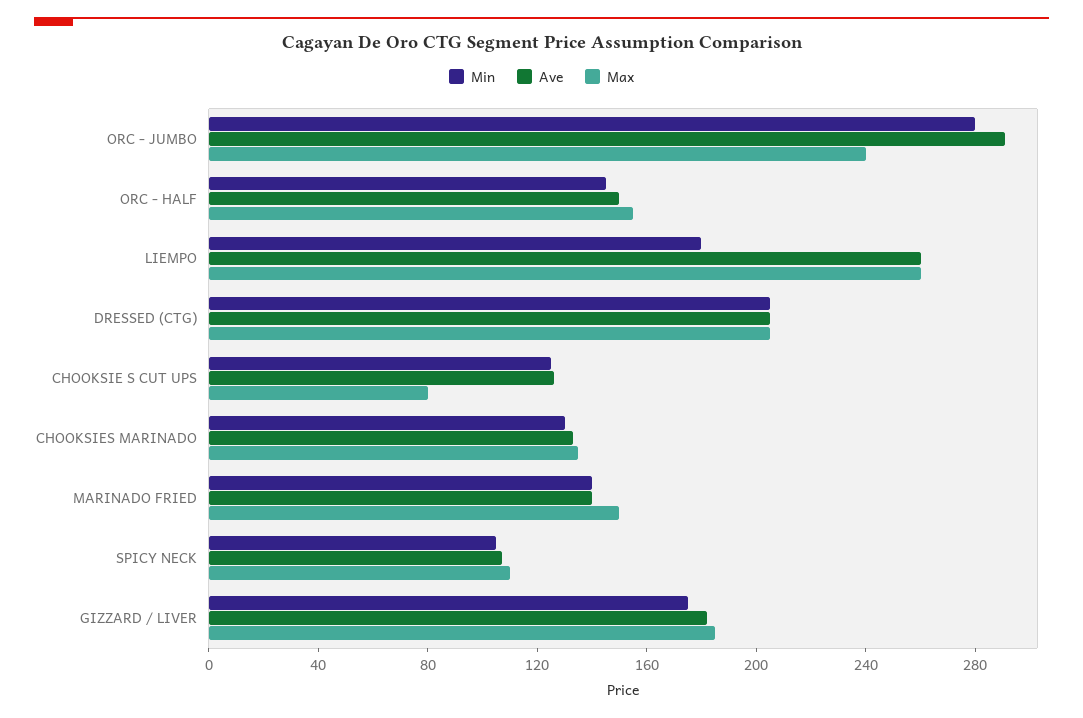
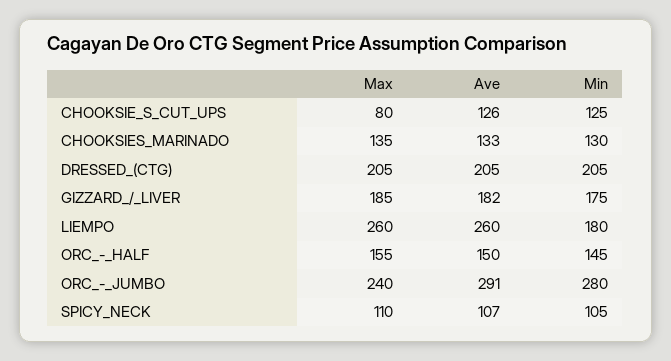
Min, MARINADO FRIED: 140 -> none
Ave, MARINADO FRIED: 140 -> none
Max, MARINADO FRIED: 150 -> none

